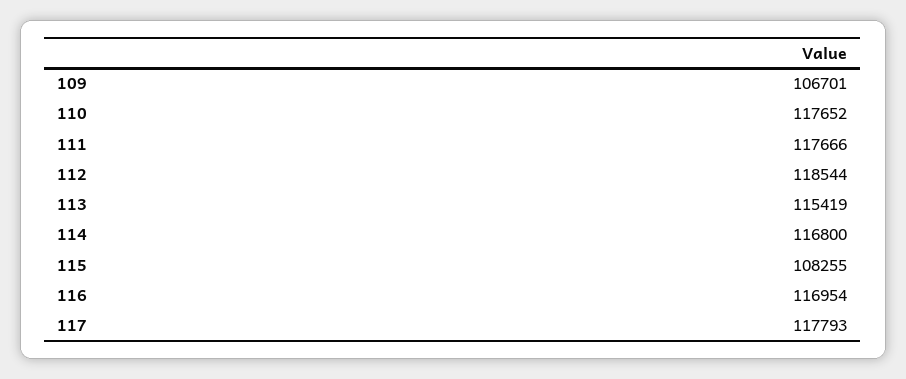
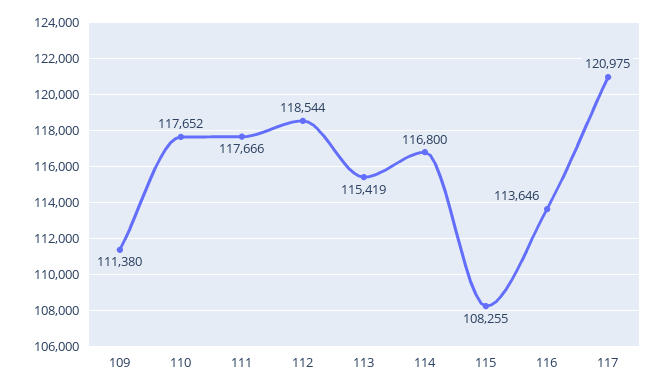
109: 106701 -> 111380
116: 116954 -> 113646
117: 117793 -> 120975

